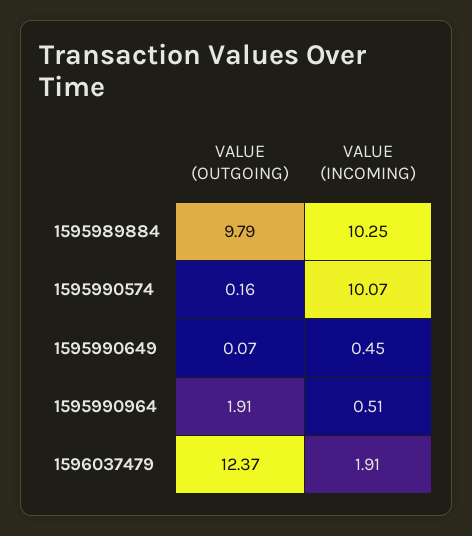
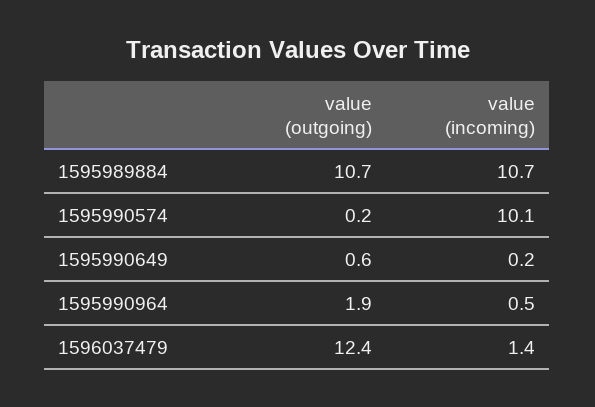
VALUE (OUTGOING), 1595989884: 9.79 -> 10.7
VALUE (INCOMING), 1595989884: 10.25 -> 10.7
VALUE (OUTGOING), 1595990649: 0.07 -> 0.6
VALUE (INCOMING), 1595990649: 0.45 -> 0.2
VALUE (INCOMING), 1596037479: 1.91 -> 1.4

